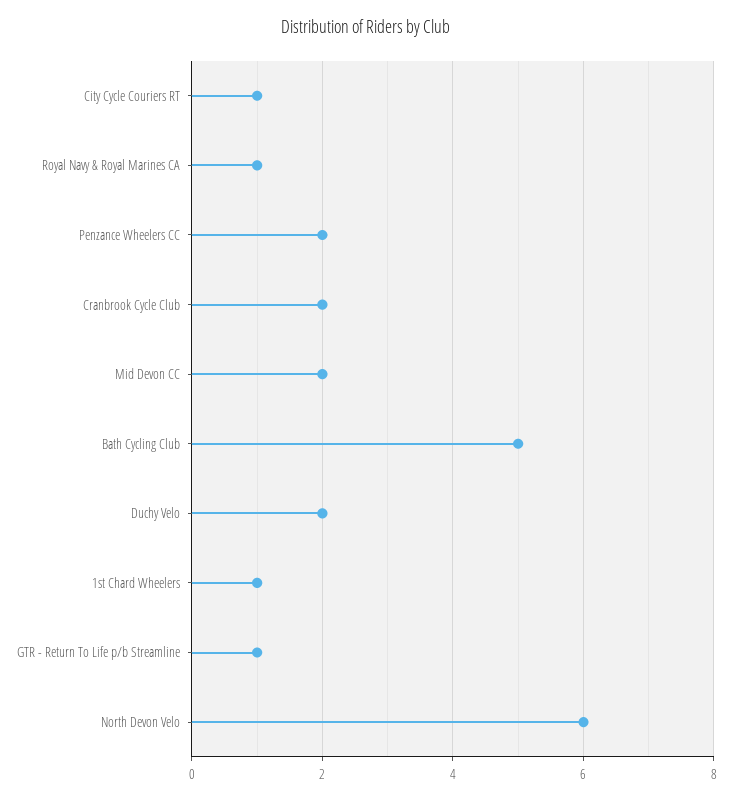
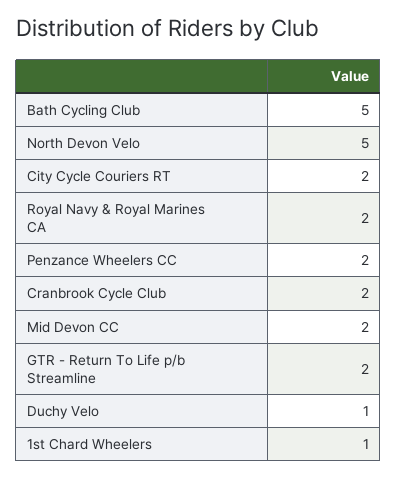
City Cycle Couriers RT: 1 -> 2
Royal Navy & Royal Marines CA: 1 -> 2
Duchy Velo: 2 -> 1
GTR - Return To Life p/b Streamline: 1 -> 2
North Devon Velo: 6 -> 5

